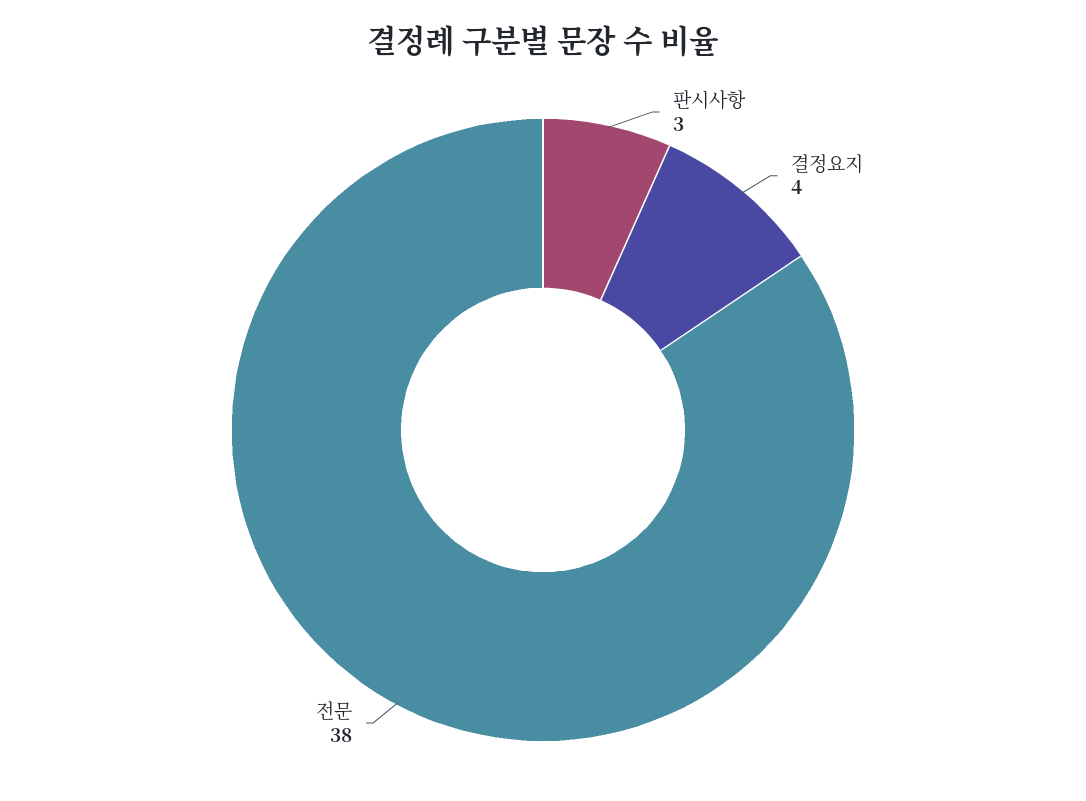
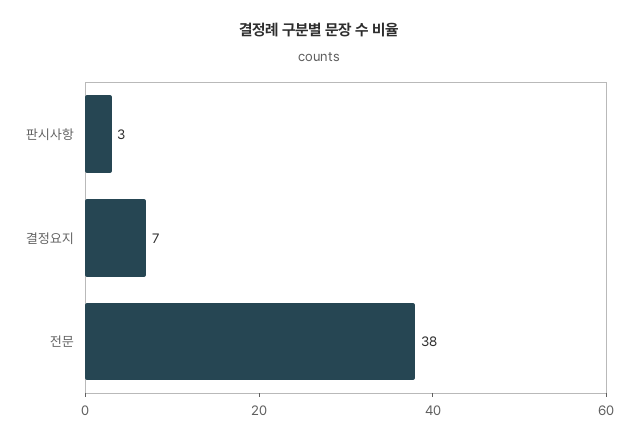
결정요지: 4 -> 7

